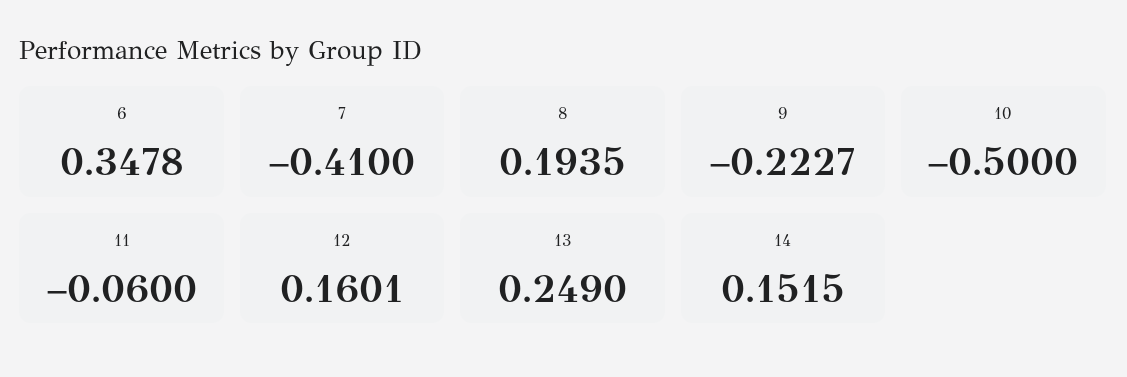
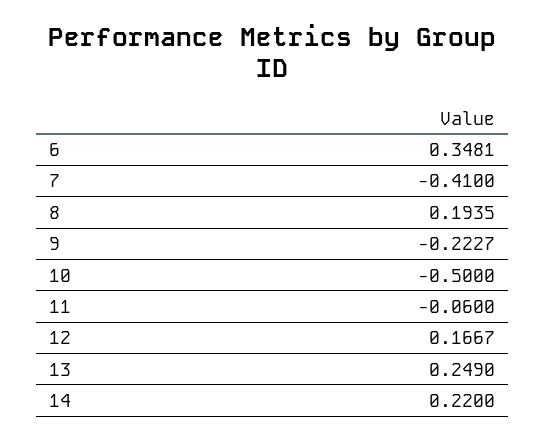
6: 0.3478 -> 0.3481
12: 0.1601 -> 0.1667
14: 0.1515 -> 0.22

